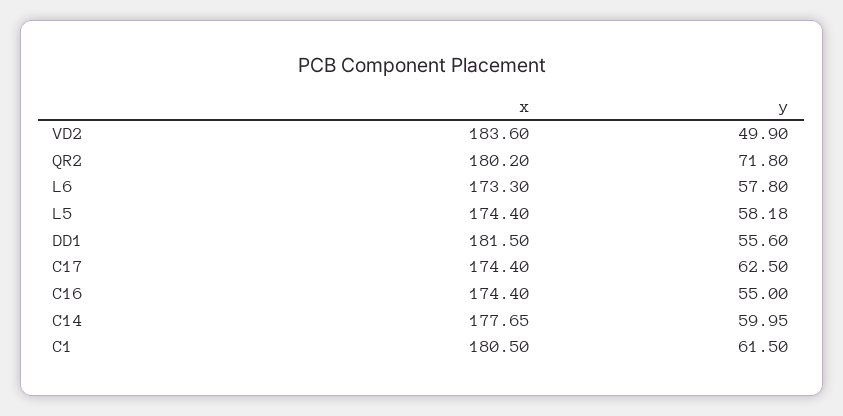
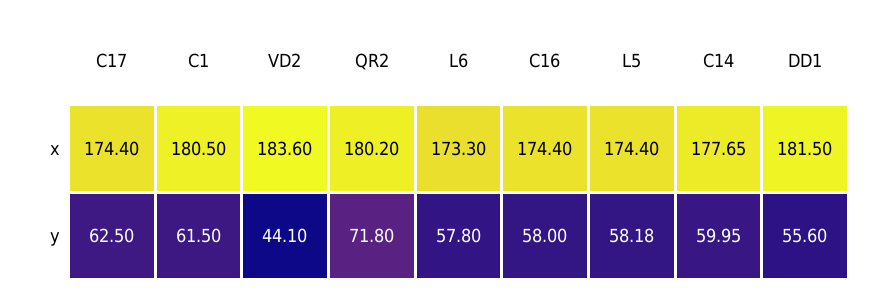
y, VD2: 49.9 -> 44.1
y, C16: 55 -> 58

